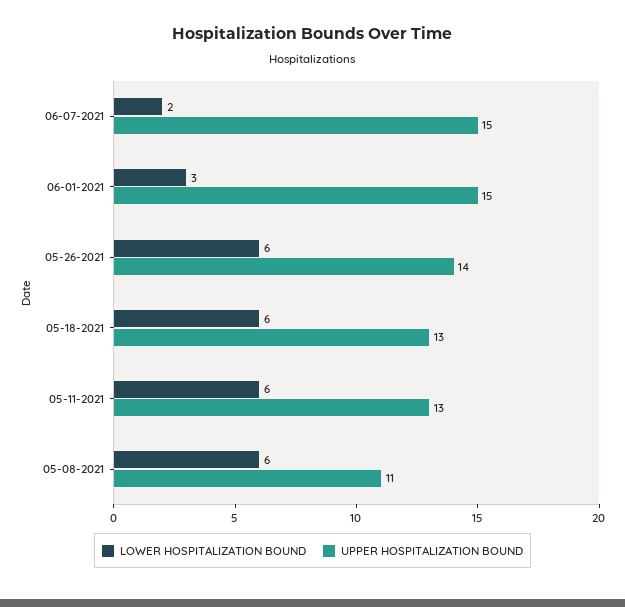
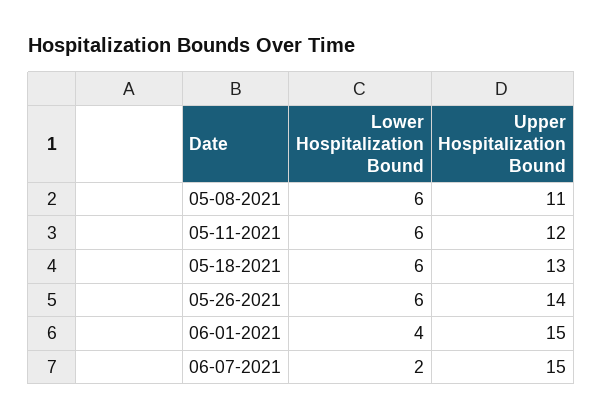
LOWER HOSPITALIZATION BOUND, 06-01-2021: 3 -> 4
UPPER HOSPITALIZATION BOUND, 05-11-2021: 13 -> 12

